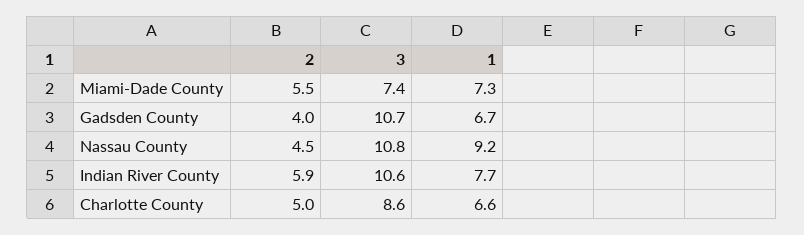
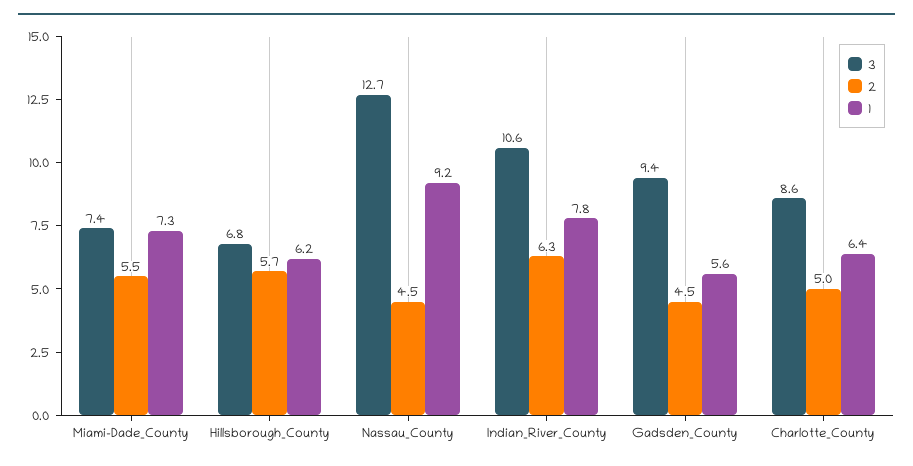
2, Gadsden County: 4 -> 4.5
3, Gadsden County: 10.7 -> 9.4
1, Gadsden County: 6.7 -> 5.6
3, Nassau County: 10.8 -> 12.7
2, Indian River County: 5.9 -> 6.3
1, Indian River County: 7.7 -> 7.8
1, Charlotte County: 6.6 -> 6.4
3, Hillsborough_County: none -> 6.8
2, Hillsborough_County: none -> 5.7
1, Hillsborough_County: none -> 6.2

